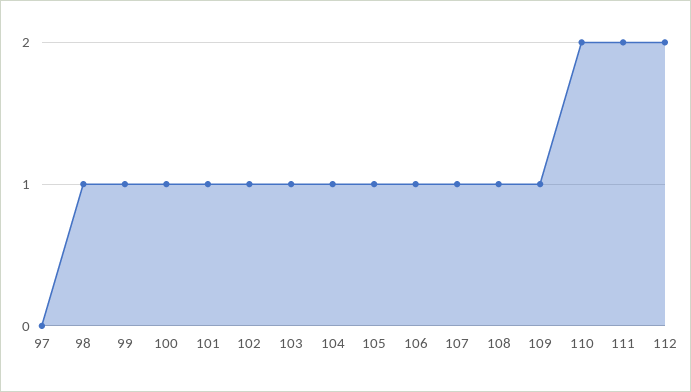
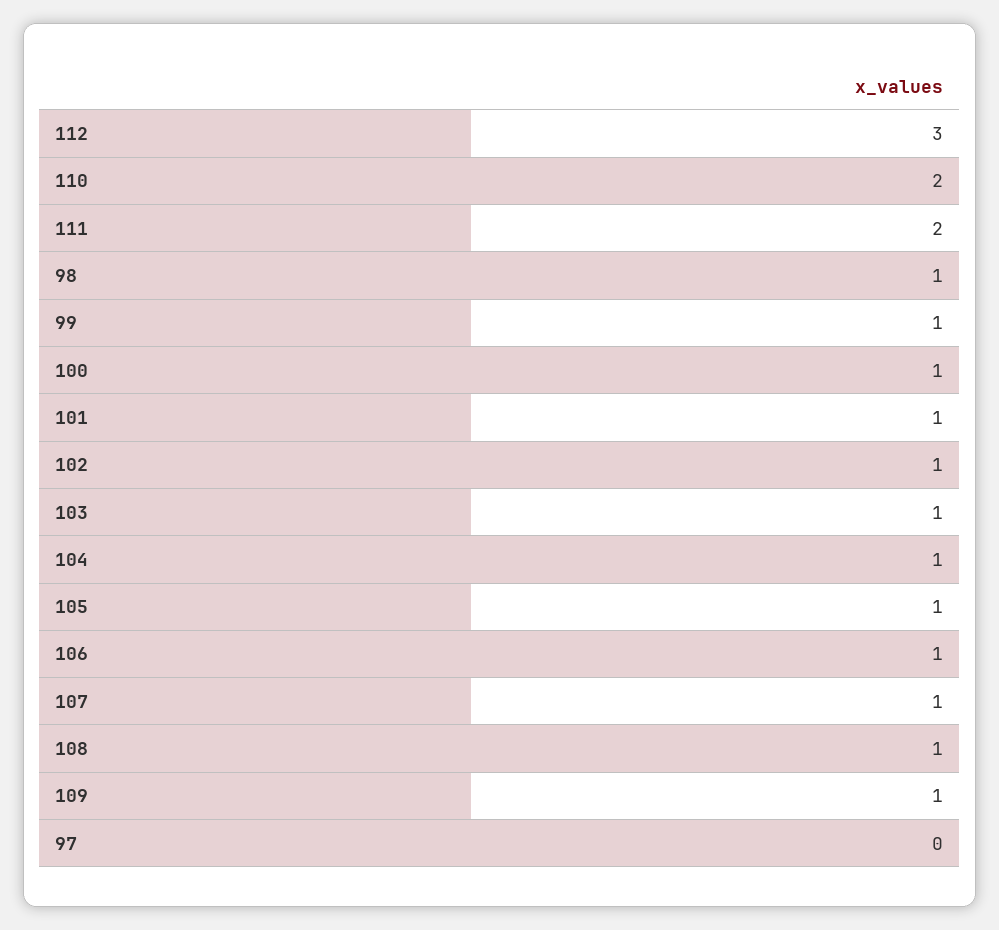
112: 2 -> 3

